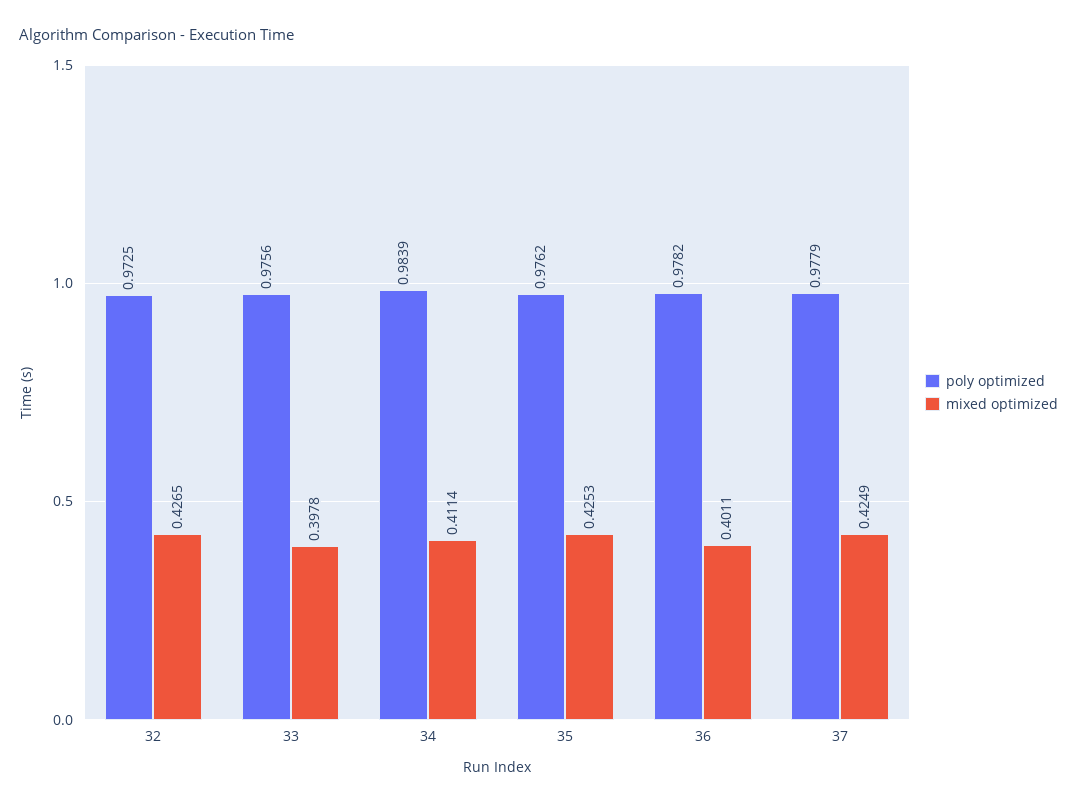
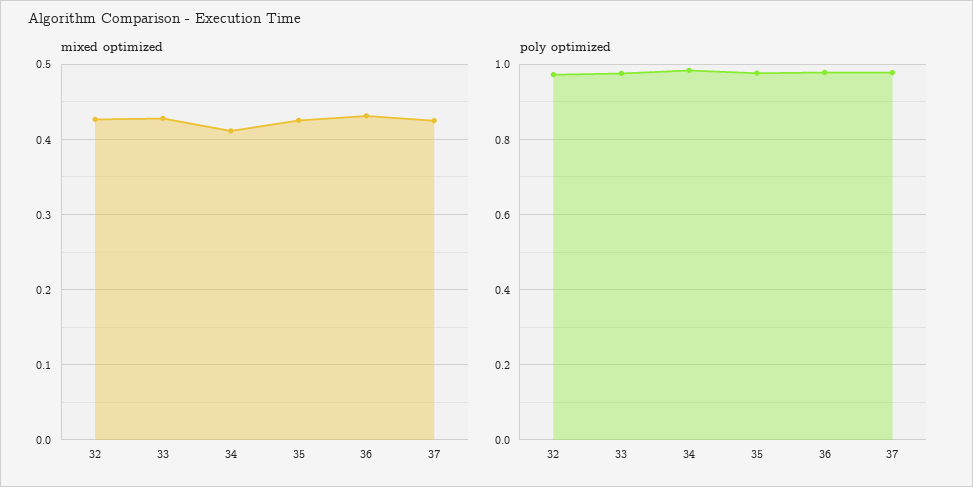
mixed optimized, 33: 0.3978 -> 0.43
mixed optimized, 36: 0.4011 -> 0.43

